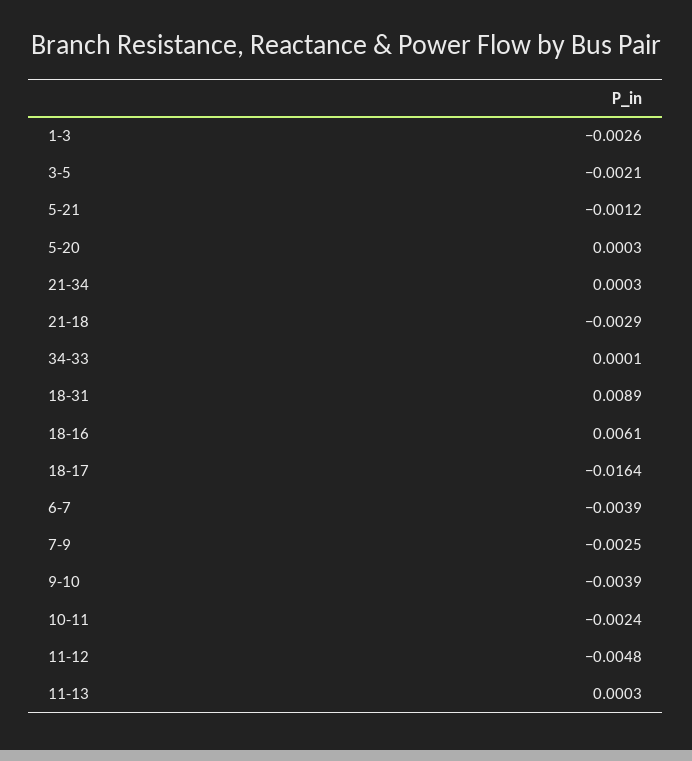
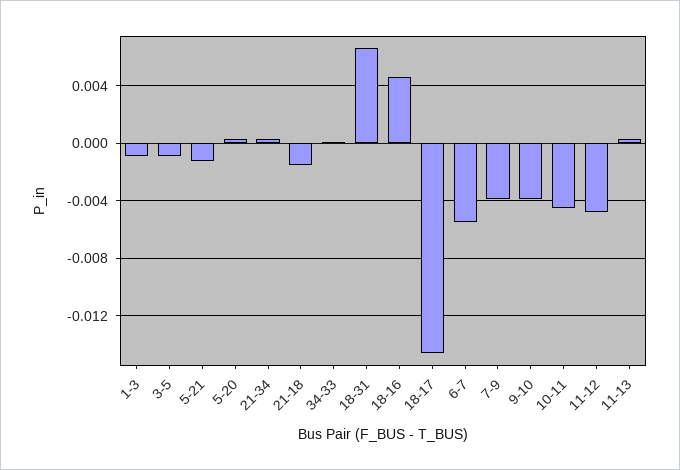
1-3: -0.0026 -> -0.001
3-5: -0.0021 -> -0.001
21-18: -0.0029 -> -0.0015
18-31: 0.0089 -> 0.0065
18-16: 0.0061 -> 0.0045
18-17: -0.0164 -> -0.0145
6-7: -0.0039 -> -0.0055
7-9: -0.0025 -> -0.004
10-11: -0.0024 -> -0.0045

